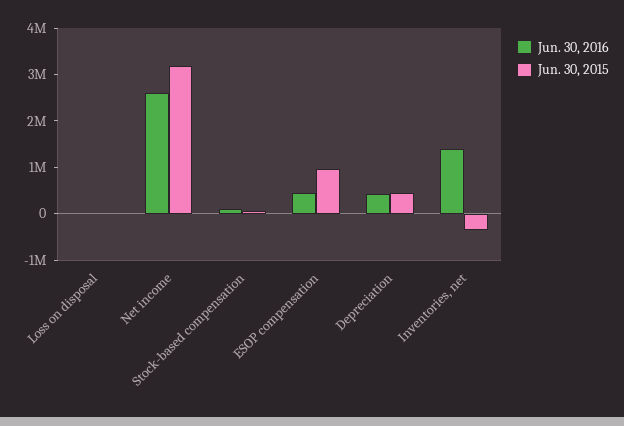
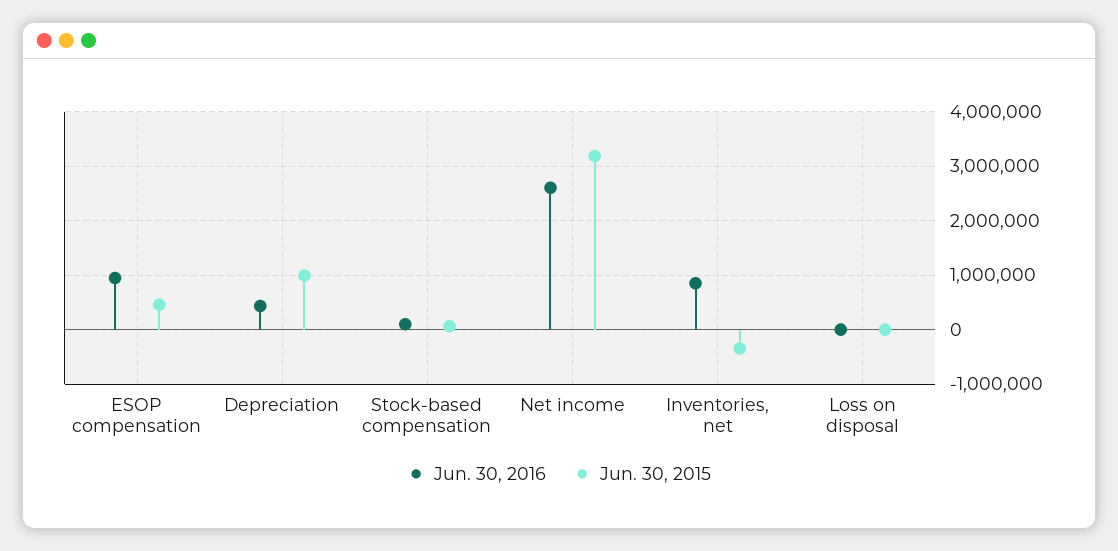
Jun. 30, 2016, ESOP compensation: 400000 -> 1000000
Jun. 30, 2015, ESOP compensation: 1000000 -> 400000
Jun. 30, 2015, Depreciation: 400000 -> 1000000
Jun. 30, 2016, Inventories, net: 1400000 -> 800000

